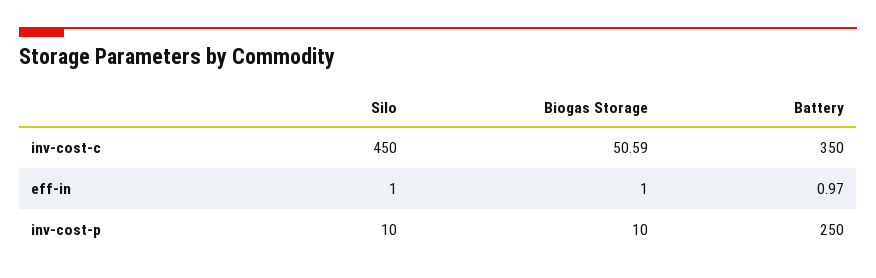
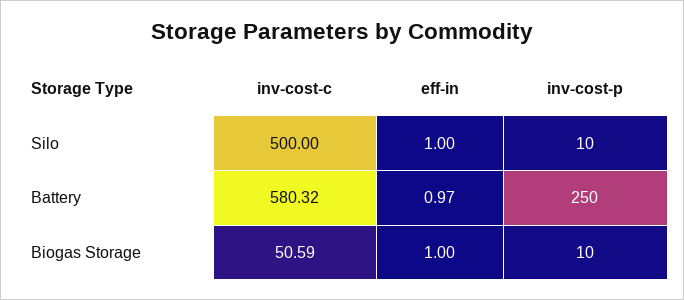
Silo, inv-cost-c: 450 -> 500
Battery, inv-cost-c: 350 -> 580.32

